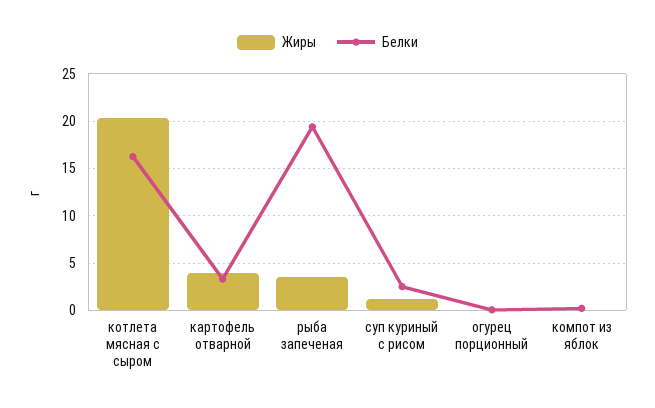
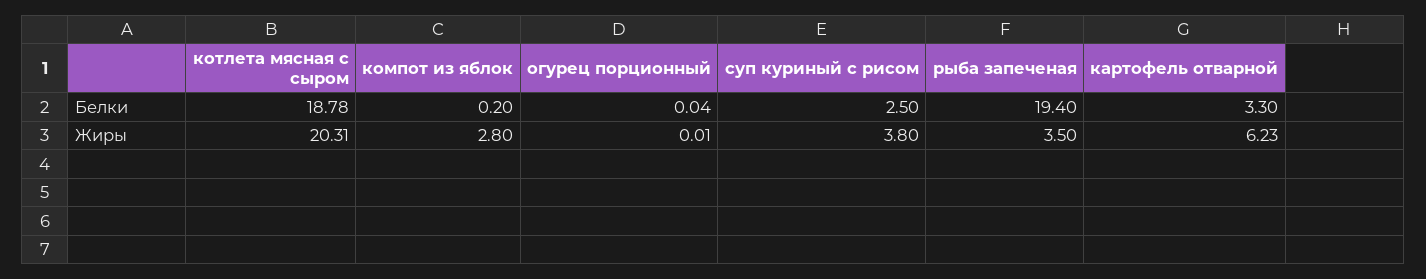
Белки, котлета мясная с сыром: 16 -> 18.78
Жиры, картофель отварной: 4 -> 6.23
Жиры, суп куриный с рисом: 1 -> 3.8
Жиры, компот из яблок: 0 -> 2.8

